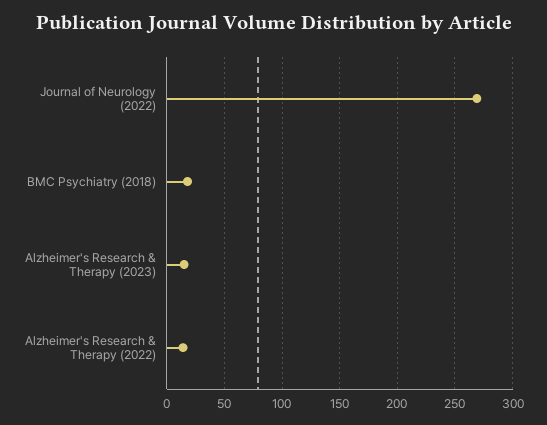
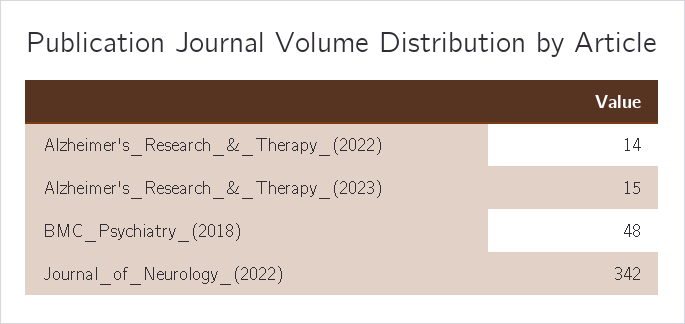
Journal of Neurology (2022): 270 -> 342
BMC Psychiatry (2018): 20 -> 48

